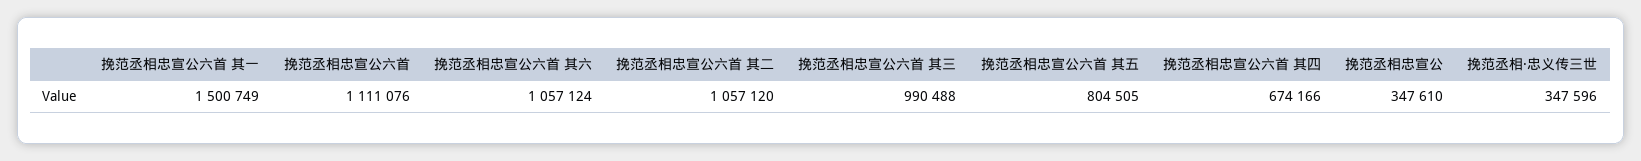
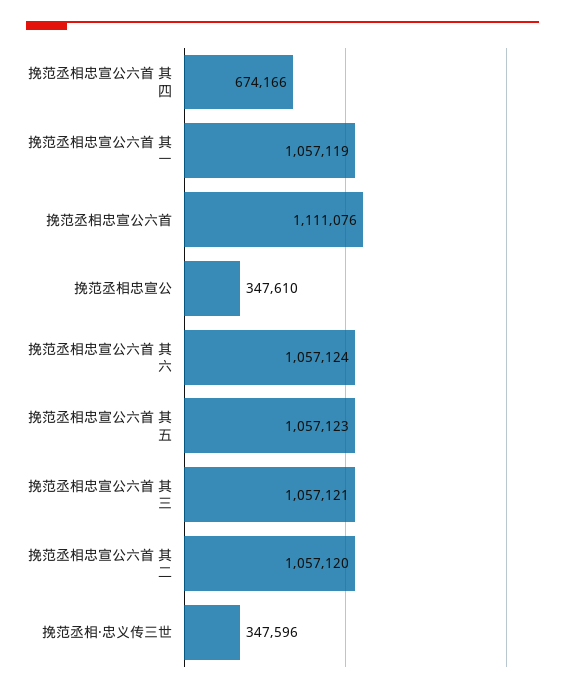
挽范丞相忠宣公六首 其一: 1500749 -> 1057119
挽范丞相忠宣公六首 其三: 990488 -> 1057121
挽范丞相忠宣公六首 其五: 804505 -> 1057123

